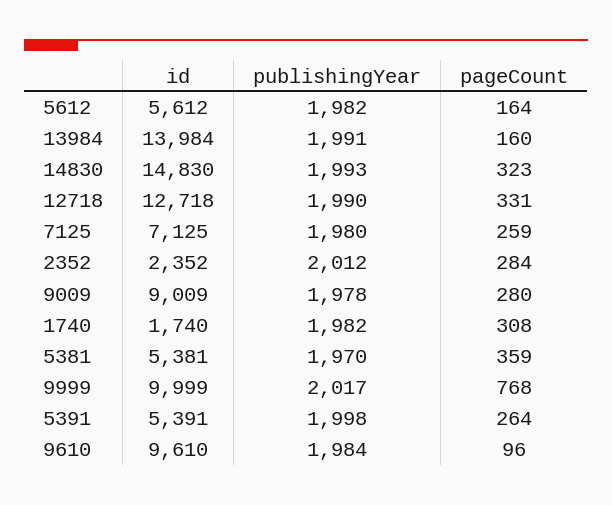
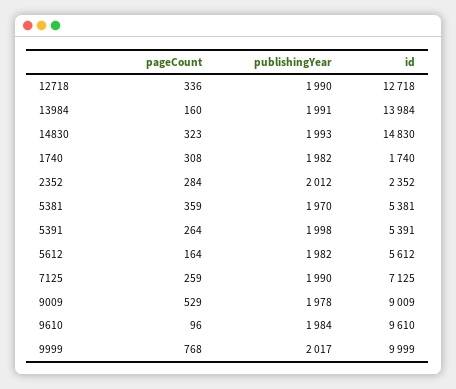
pageCount, 12718: 331 -> 336
publishingYear, 7125: 1980 -> 1990
pageCount, 9009: 280 -> 529

